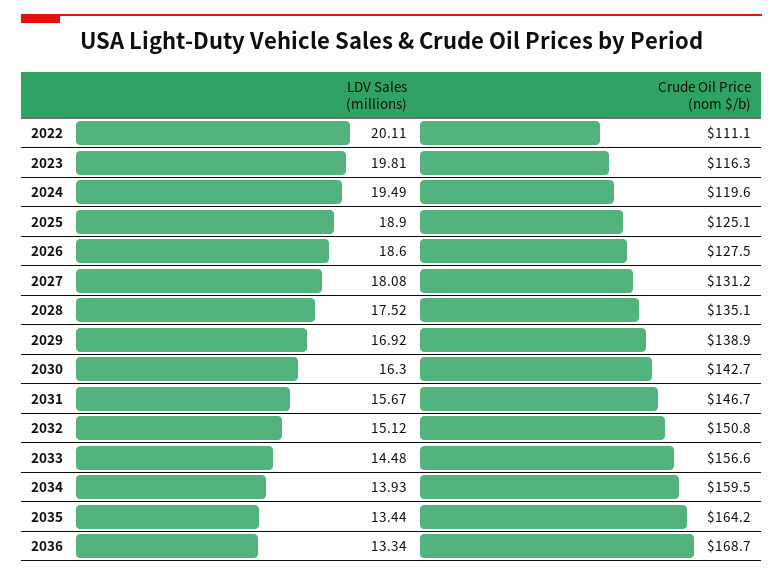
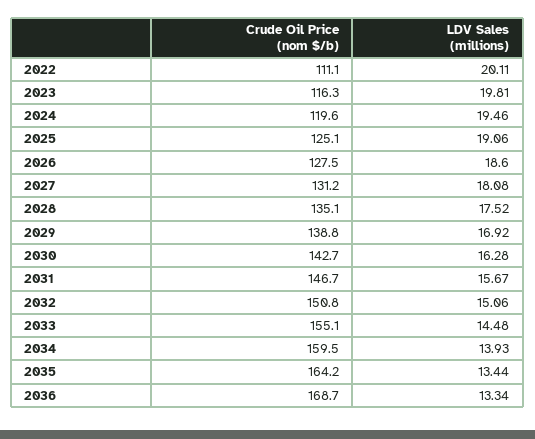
LDV Sales (millions), 2024: 19.49 -> 19.46
LDV Sales (millions), 2025: 18.9 -> 19.06
Crude Oil Price (nom $/b), 2029: 138.9 -> 138.8
LDV Sales (millions), 2030: 16.3 -> 16.28
LDV Sales (millions), 2032: 15.12 -> 15.06
Crude Oil Price (nom $/b), 2033: 156.6 -> 155.1

